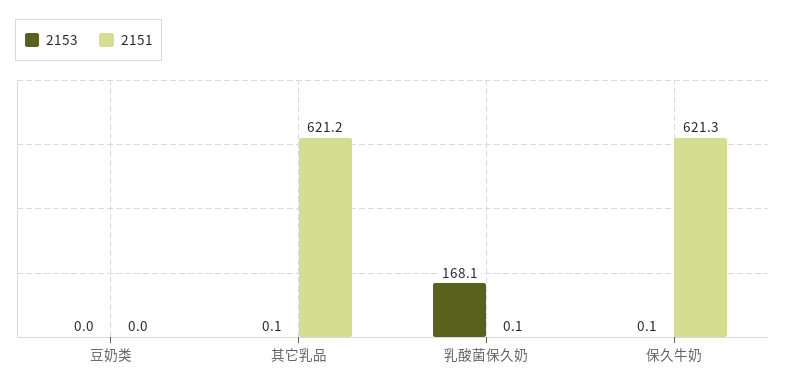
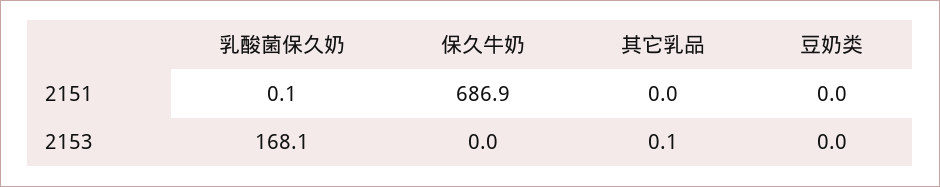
2151, 其它乳品: 621.2 -> 0
2153, 保久牛奶: 0.1 -> 0
2151, 保久牛奶: 621.3 -> 686.9

